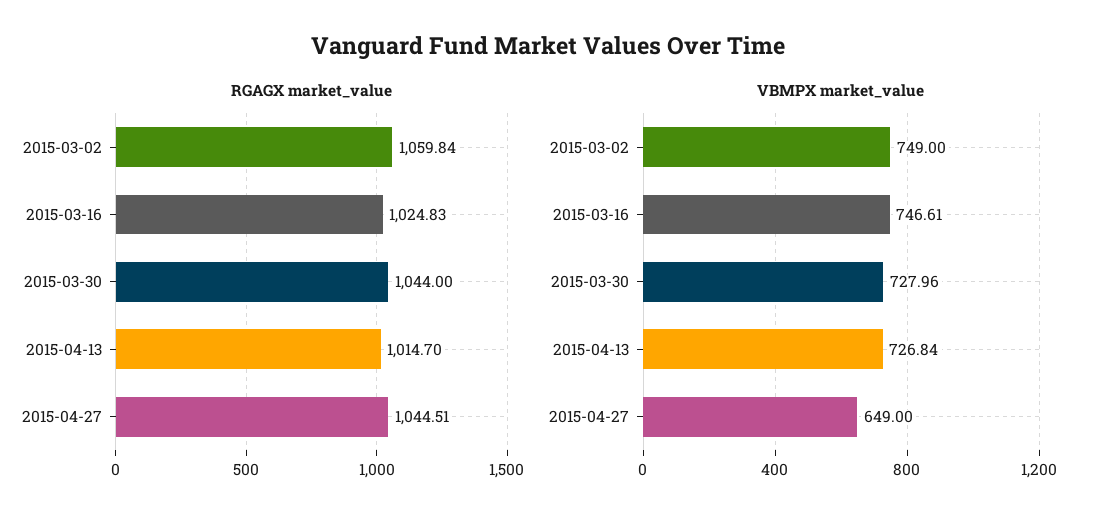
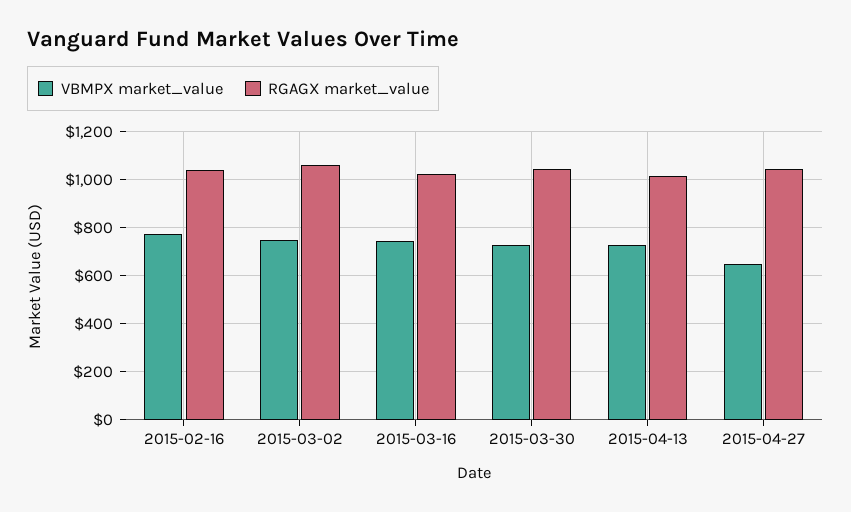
VBMPX market_value, 2015-02-16: none -> 775
RGAGX market_value, 2015-02-16: none -> 1050

